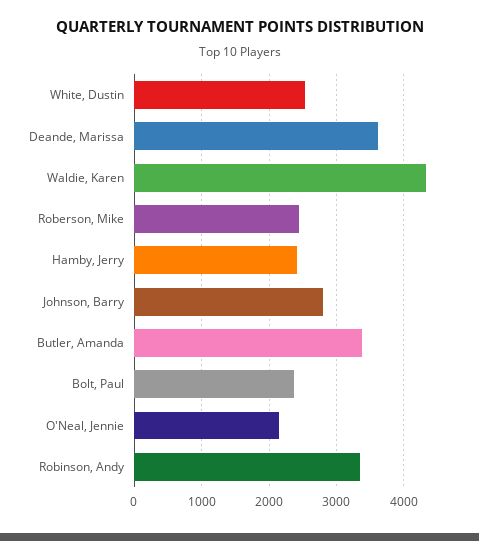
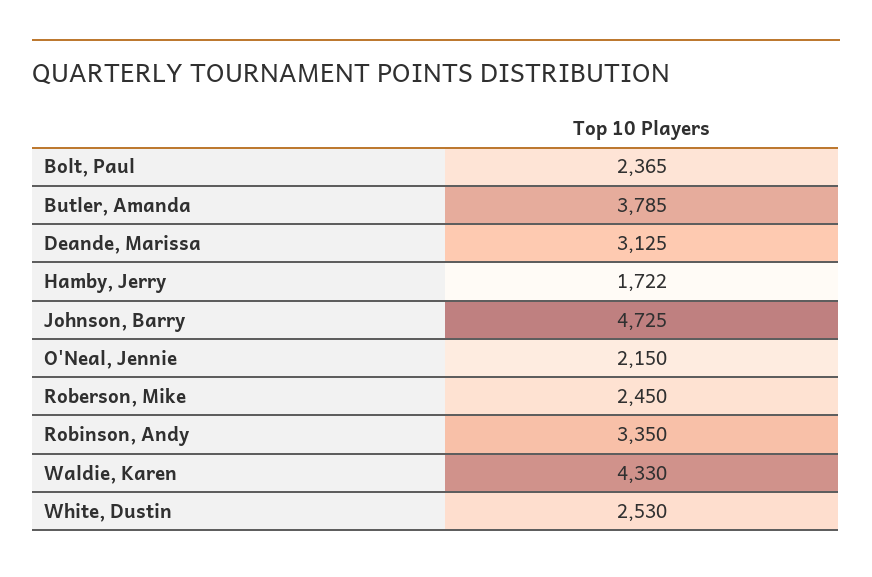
Deande, Marissa: 3600 -> 3125
Hamby, Jerry: 2400 -> 1722
Johnson, Barry: 2800 -> 4725
Butler, Amanda: 3400 -> 3785

